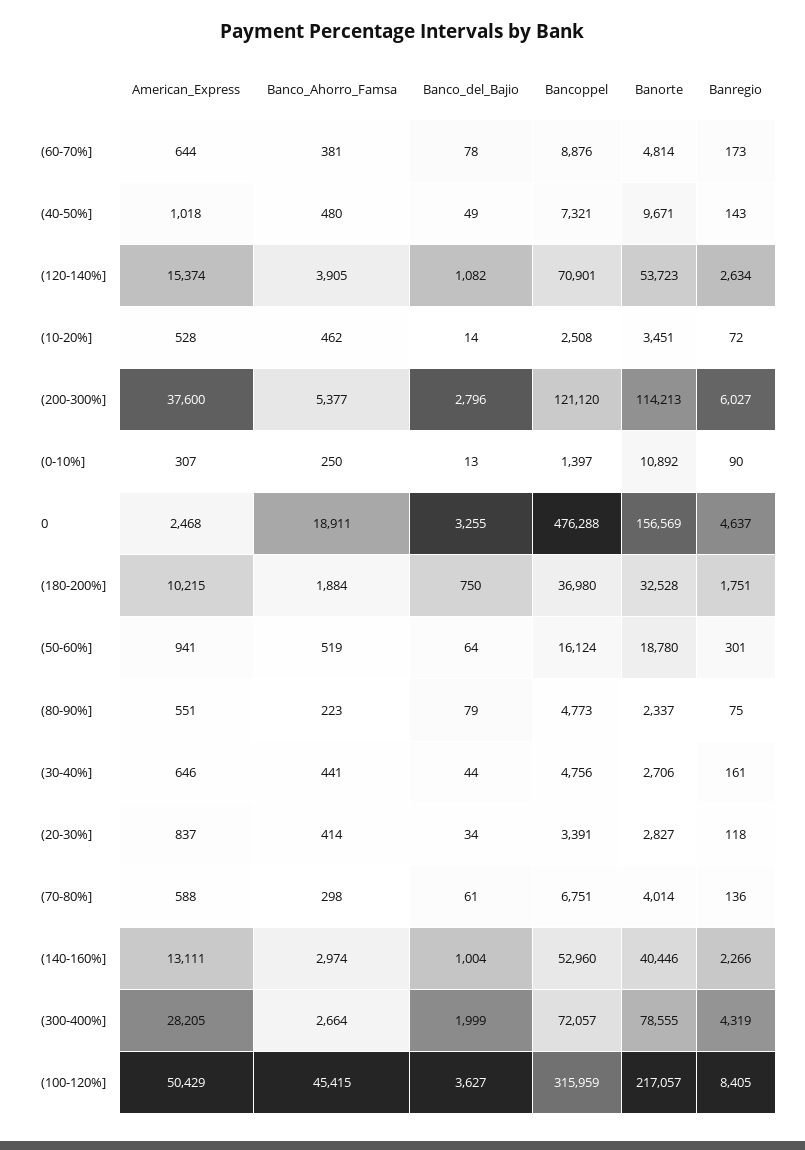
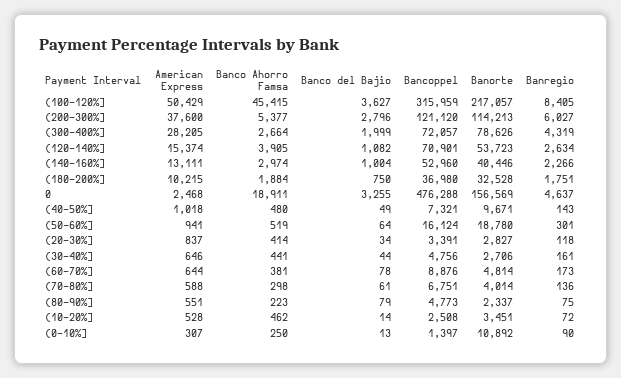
Banorte, (300-400%]: 78555 -> 78626

